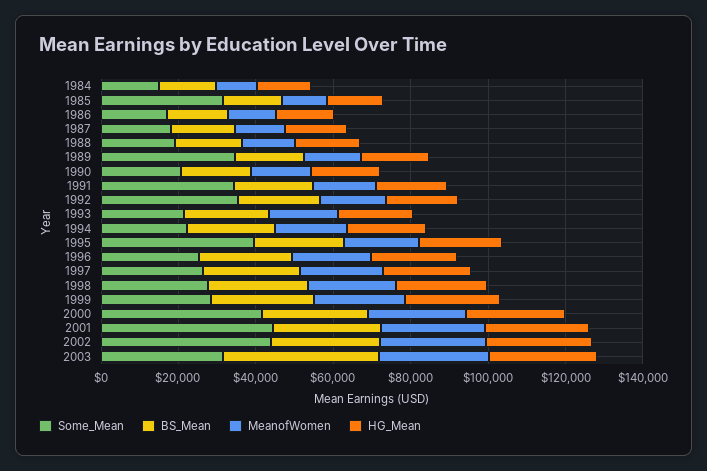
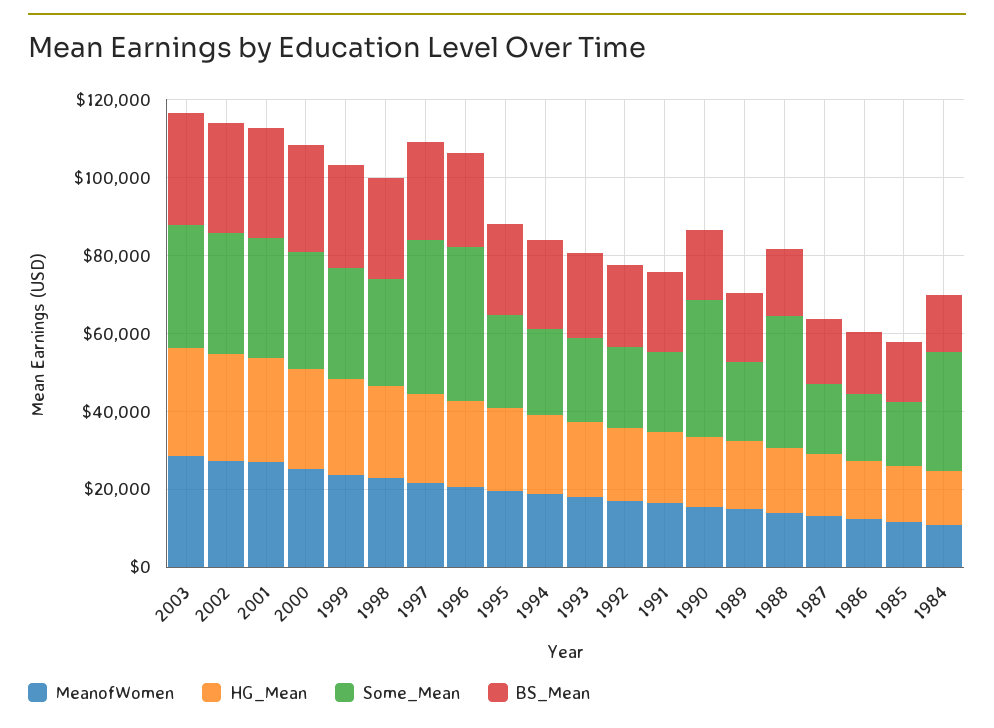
Some_Mean, 1984: 15000 -> 30000
Some_Mean, 1985: 30000 -> 15000
Some_Mean, 1988: 20000 -> 35000
Some_Mean, 1989: 35000 -> 20000
Some_Mean, 1990: 20000 -> 35000
Some_Mean, 1991: 35000 -> 20000
Some_Mean, 1992: 35000 -> 20000
Some_Mean, 1995: 40000 -> 25000
Some_Mean, 1996: 25000 -> 40000
Some_Mean, 1997: 25000 -> 40000
Some_Mean, 2000: 40000 -> 30000
Some_Mean, 2001: 45000 -> 30000
Some_Mean, 2002: 45000 -> 30000
BS_Mean, 2003: 40000 -> 30000

